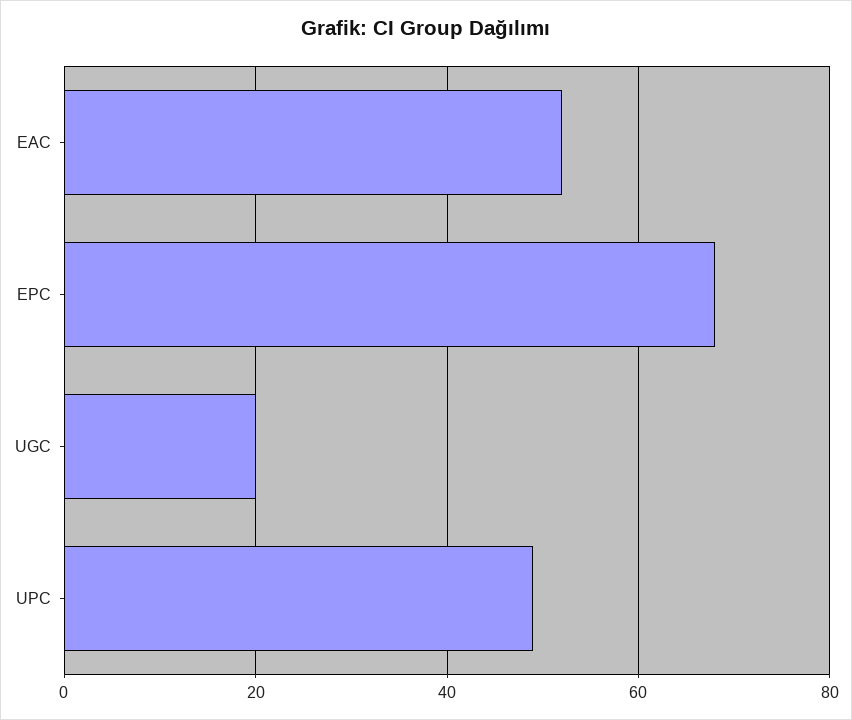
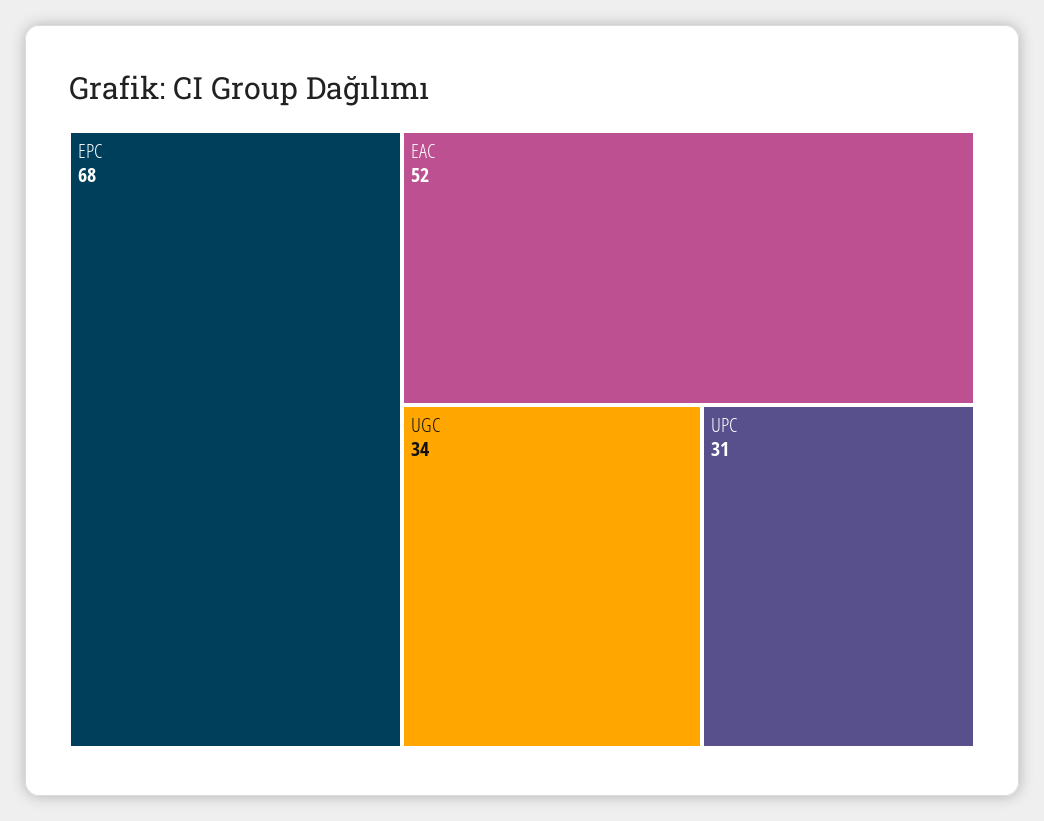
UGC: 20 -> 34
UPC: 50 -> 31

